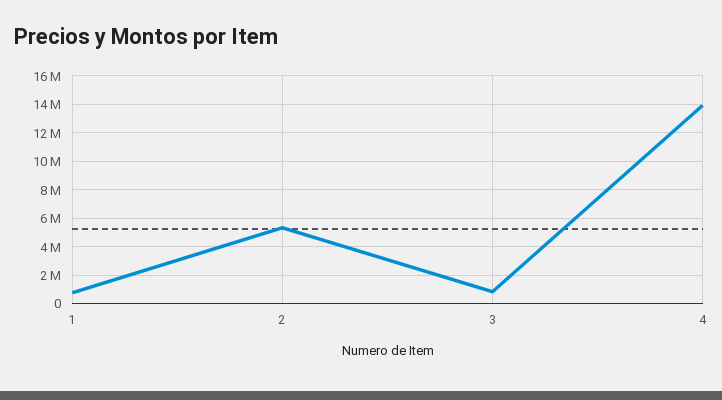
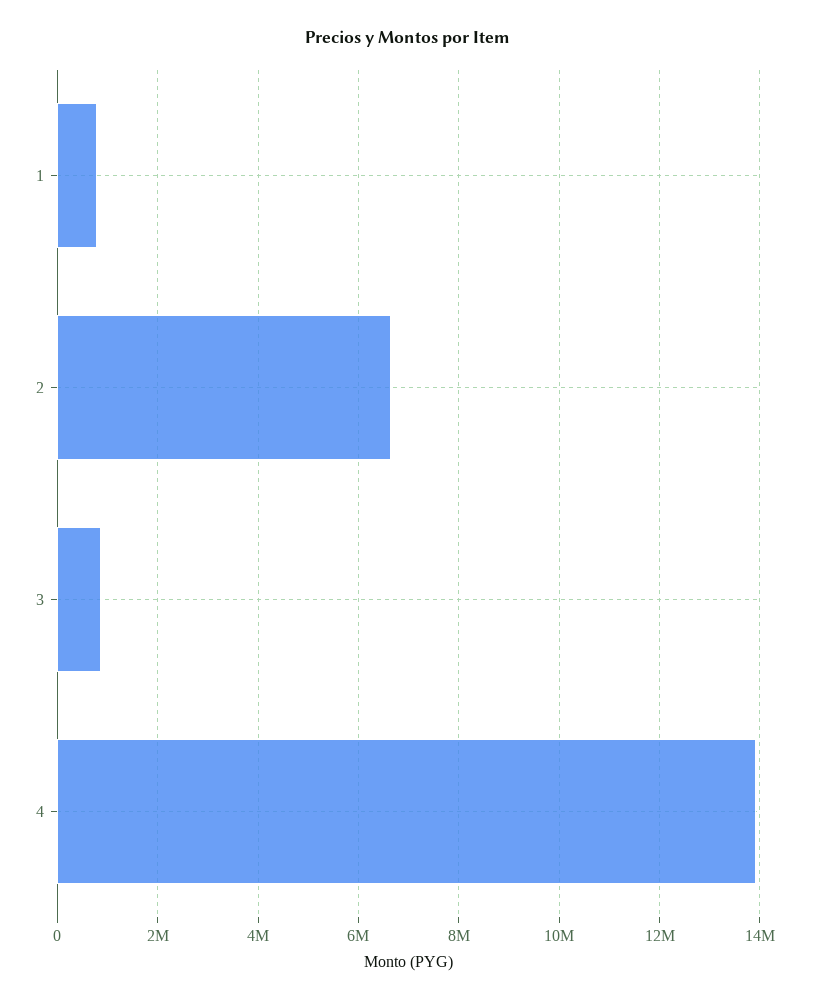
2: 5500000 -> 6600000

